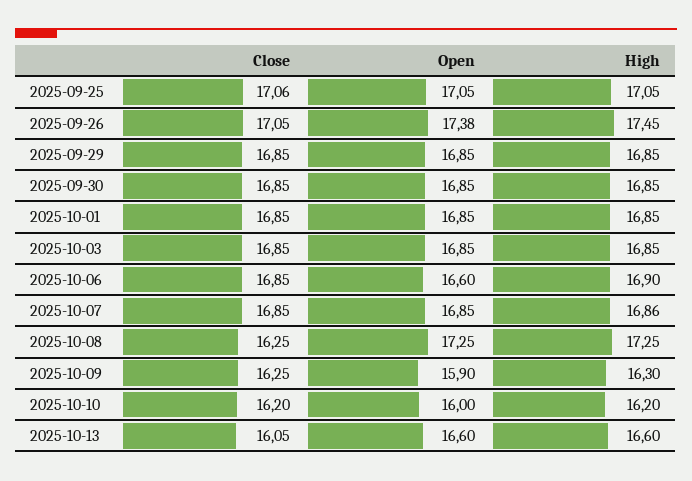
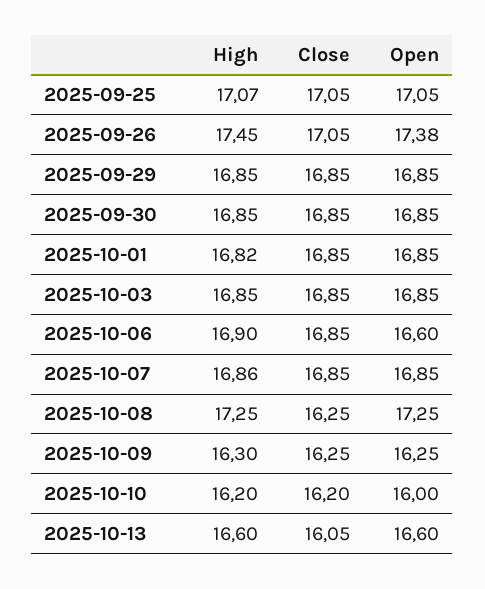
Close, 2025-09-25: 17.06 -> 17.05
High, 2025-09-25: 17.05 -> 17.07
High, 2025-10-01: 16.85 -> 16.82
Open, 2025-10-09: 15.9 -> 16.25

